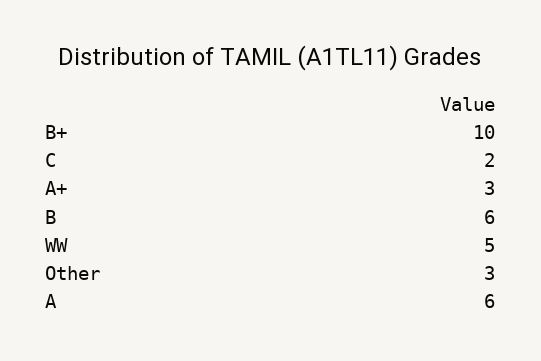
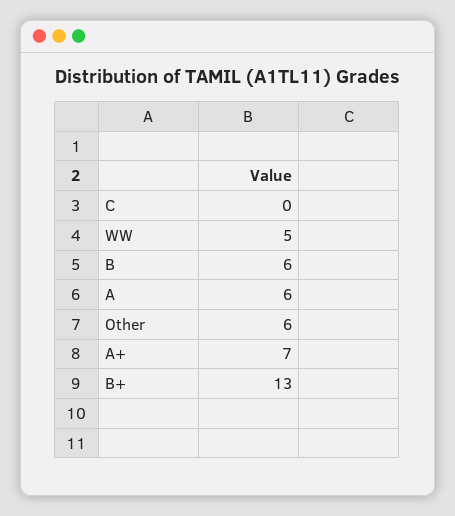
B+: 10 -> 13
C: 2 -> 0
A+: 3 -> 7
Other: 3 -> 6

